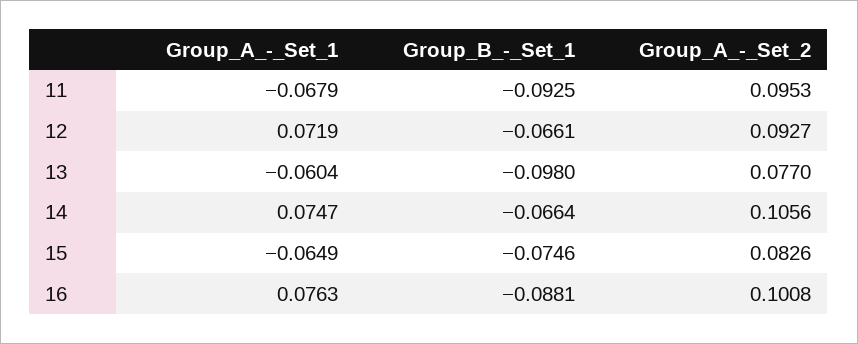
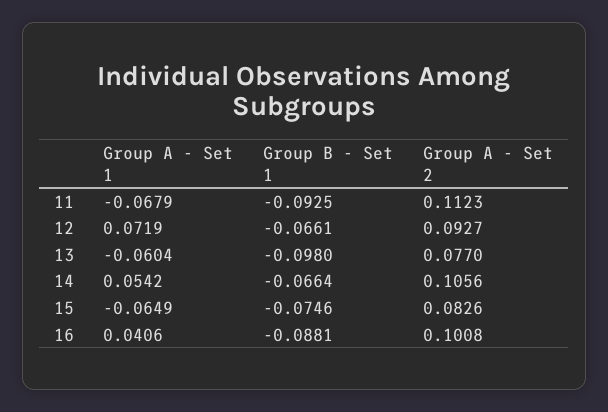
Group_A_-_Set_2, 11: 0.0953 -> 0.1123
Group_A_-_Set_1, 14: 0.0747 -> 0.0542
Group_A_-_Set_1, 16: 0.0763 -> 0.0406

